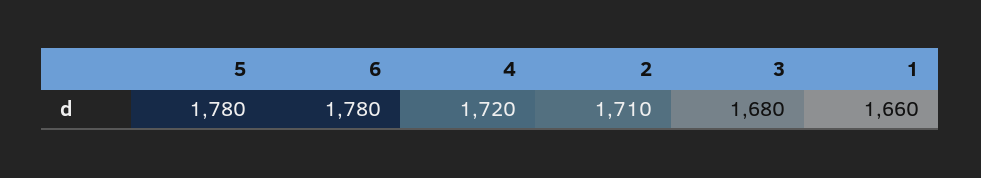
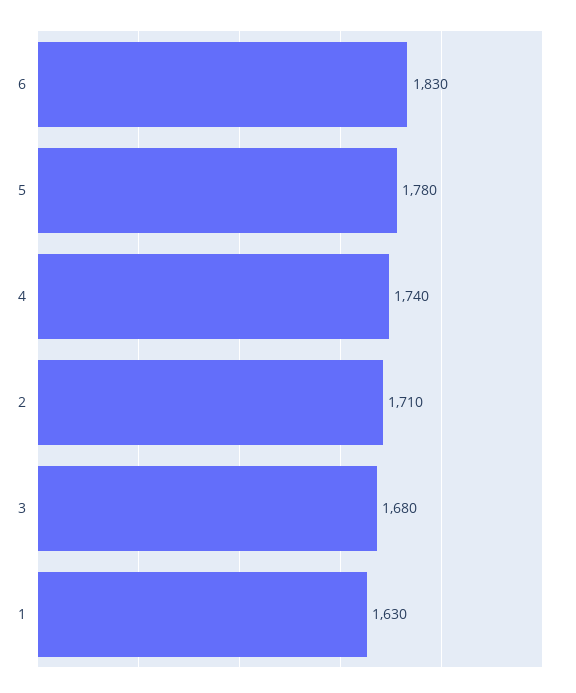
6: 1780 -> 1830
4: 1720 -> 1740
1: 1660 -> 1630

